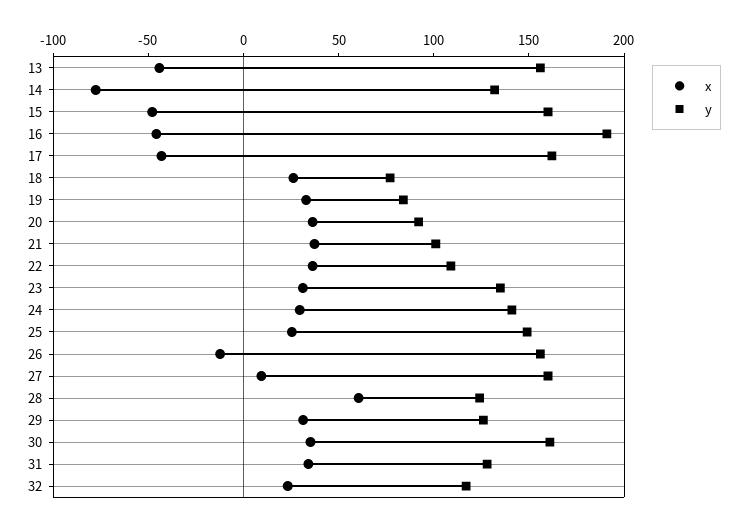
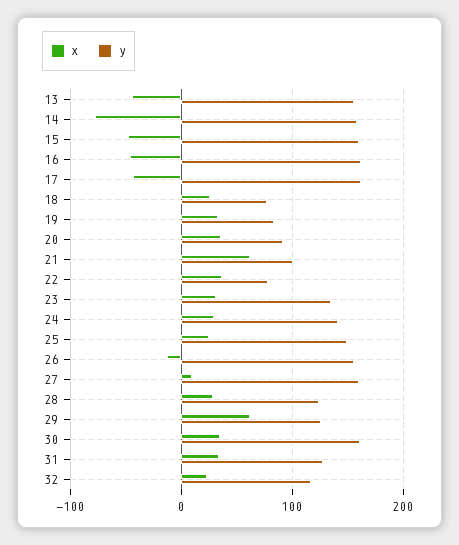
y, 14: 130 -> 160
y, 16: 190 -> 160
x, 21: 40 -> 60
y, 22: 110 -> 80
x, 28: 60 -> 30
x, 29: 30 -> 60

